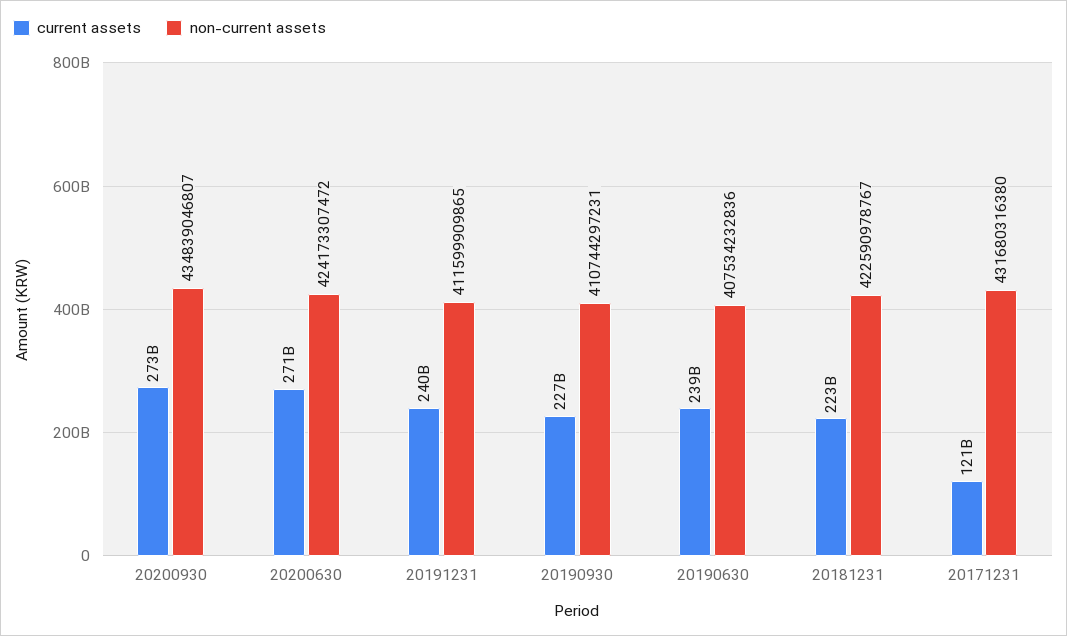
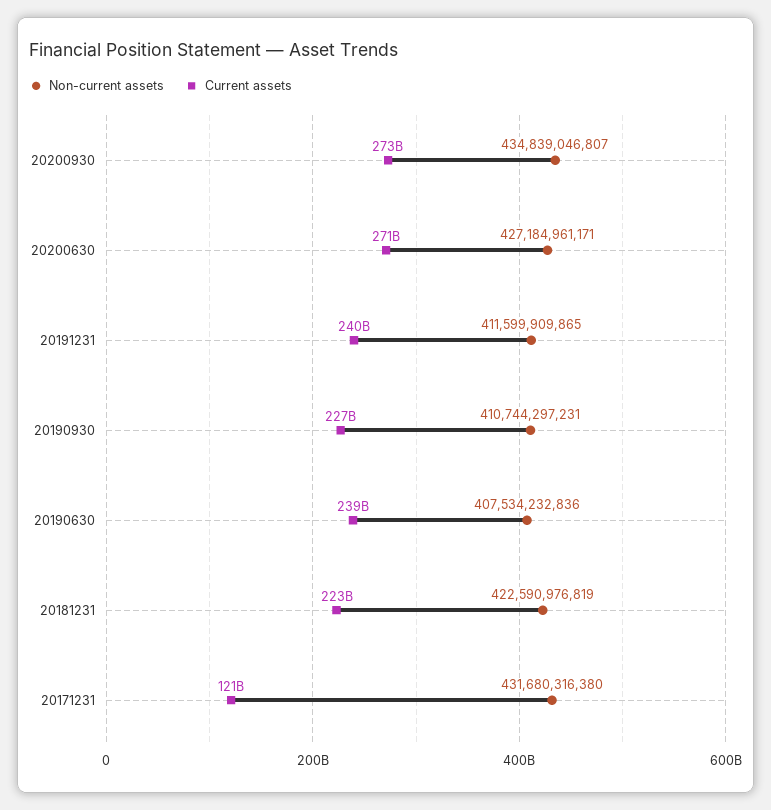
non-current assets, 20200630: 424173307472 -> 427184961171
non-current assets, 20181231: 422590978767 -> 422590976819

